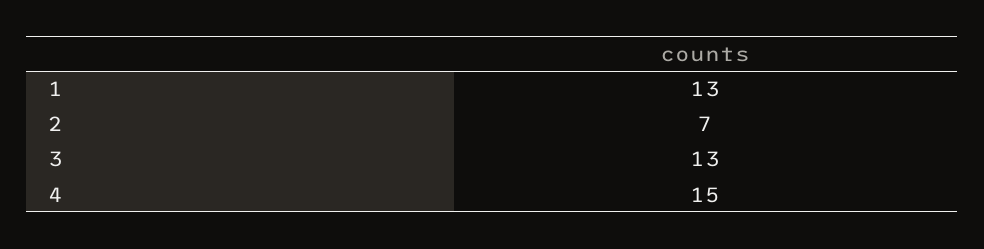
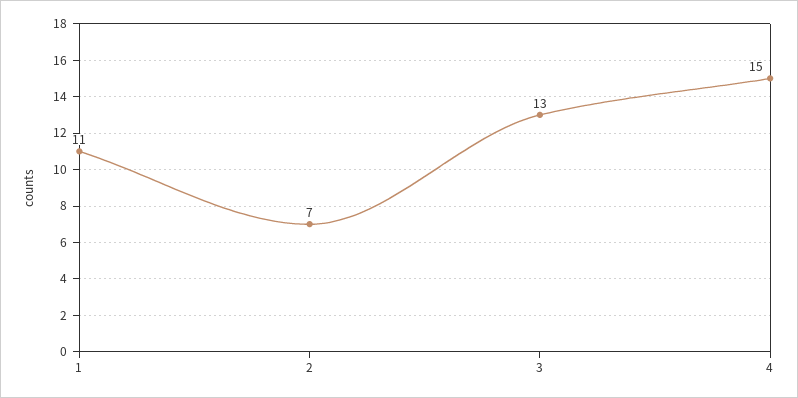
1: 13 -> 11

